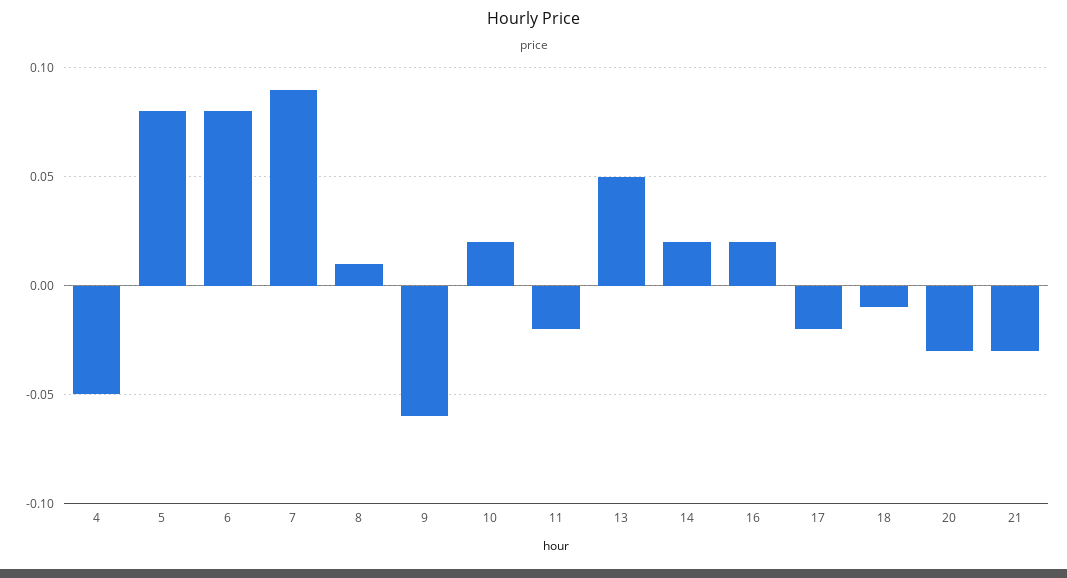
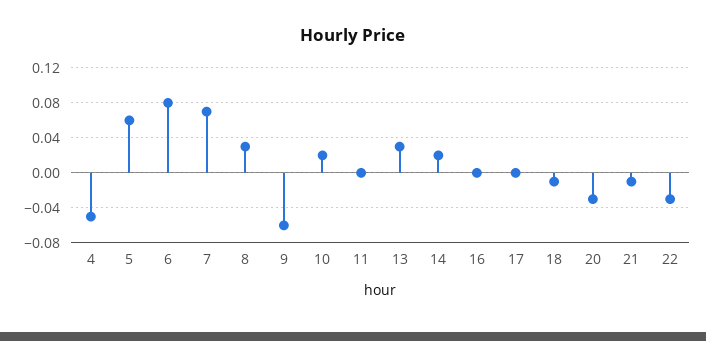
5: 0.08 -> 0.06
7: 0.09 -> 0.07
8: 0.01 -> 0.03
11: -0.02 -> 0
13: 0.05 -> 0.03
16: 0.02 -> 0
17: -0.02 -> 0
21: -0.03 -> -0.01
22: none -> -0.03

